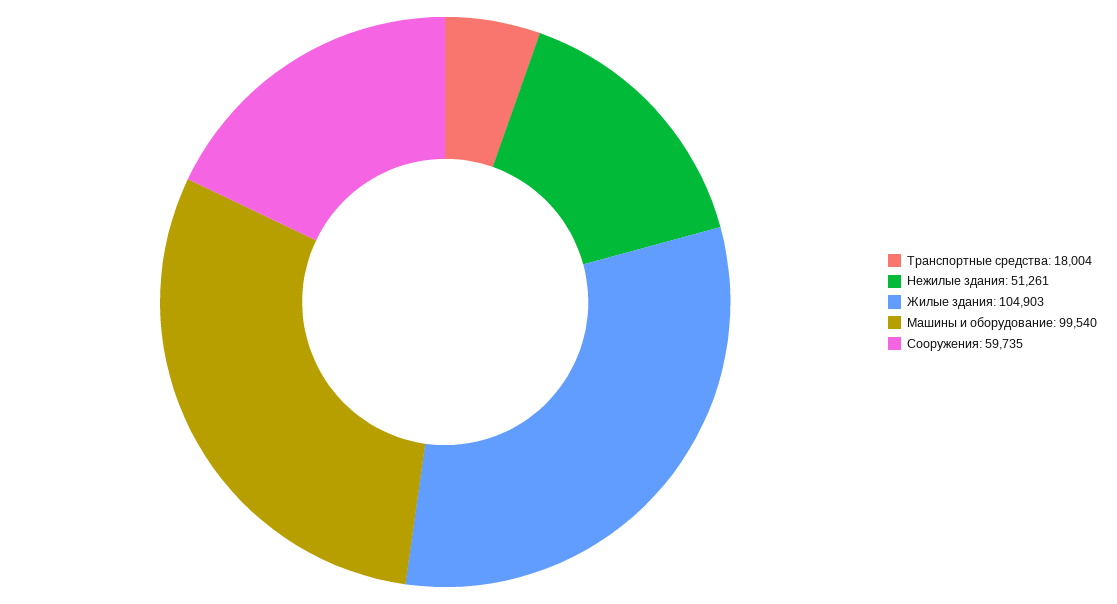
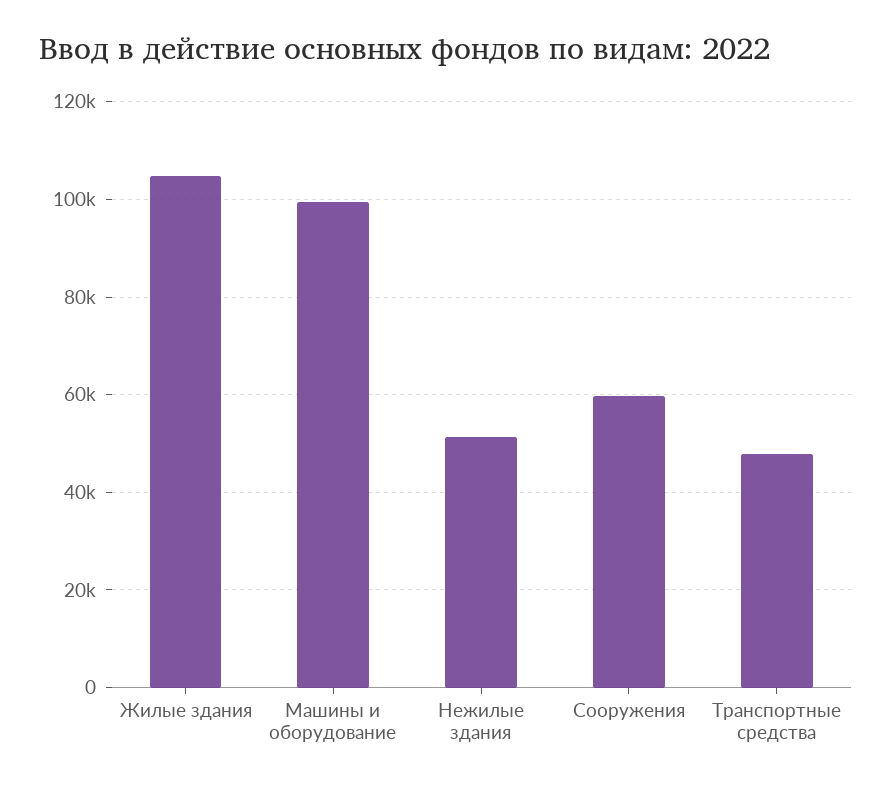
Транспортные средства: 18004 -> 48000

